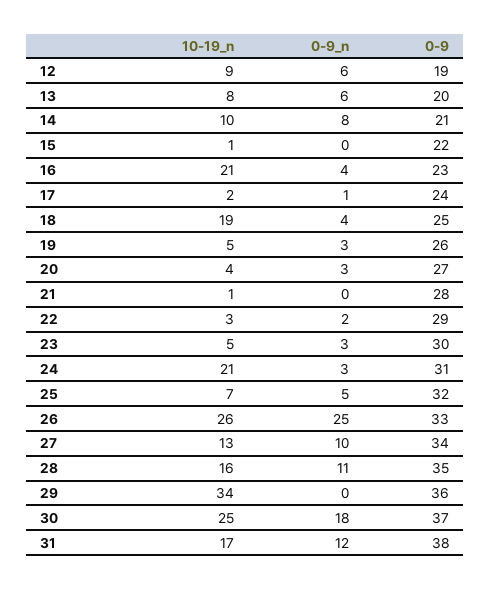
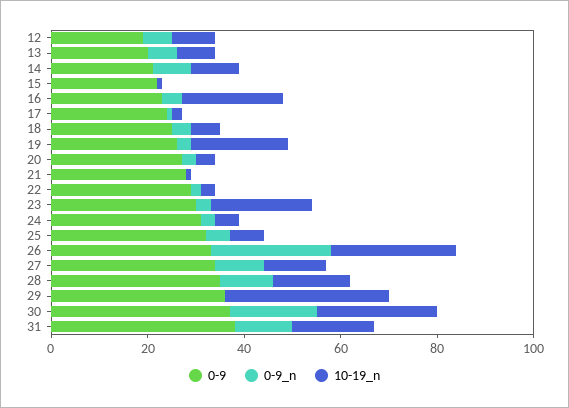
10-19_n, 18: 19 -> 5
10-19_n, 19: 5 -> 20
10-19_n, 23: 5 -> 20
10-19_n, 24: 21 -> 5

